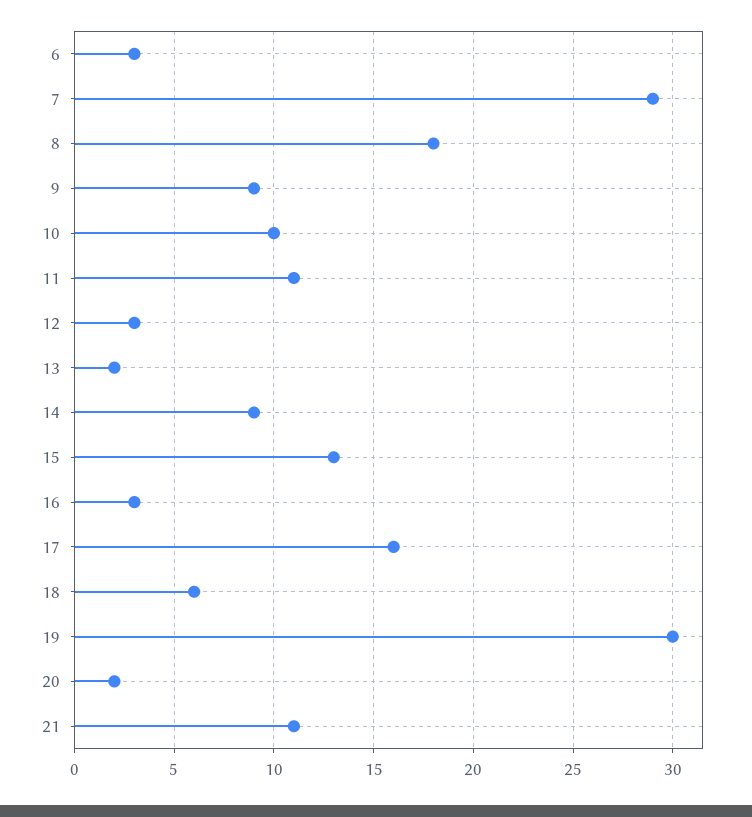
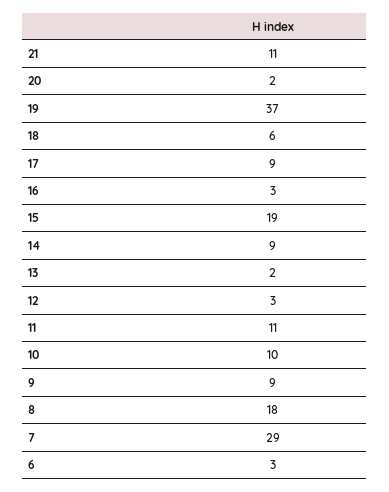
15: 13 -> 19
17: 16 -> 9
19: 30 -> 37

